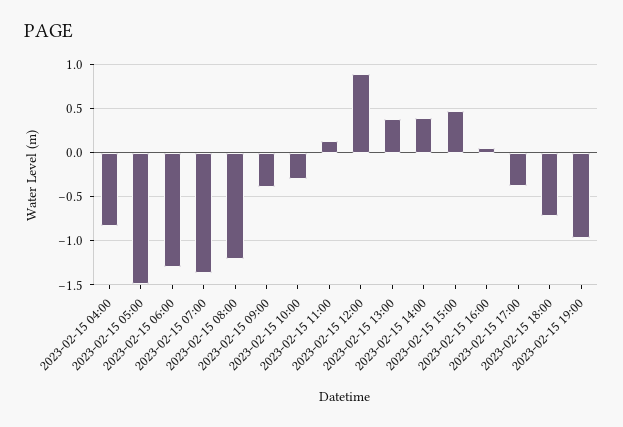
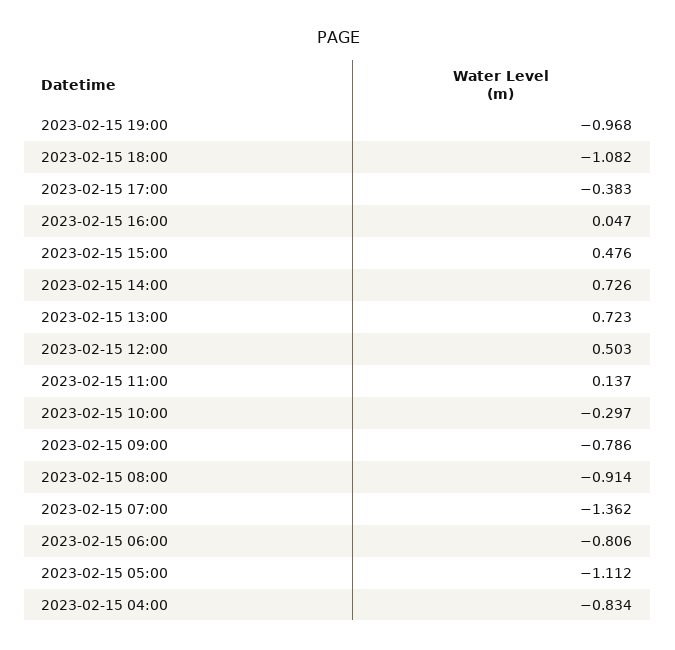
2023-02-15 05:00: -1.5 -> -1.112
2023-02-15 06:00: -1.3 -> -0.806
2023-02-15 08:00: -1.2 -> -0.914
2023-02-15 09:00: -0.4 -> -0.786
2023-02-15 12:00: 0.9 -> 0.503
2023-02-15 13:00: 0.4 -> 0.723
2023-02-15 14:00: 0.4 -> 0.726
2023-02-15 18:00: -0.7 -> -1.082

